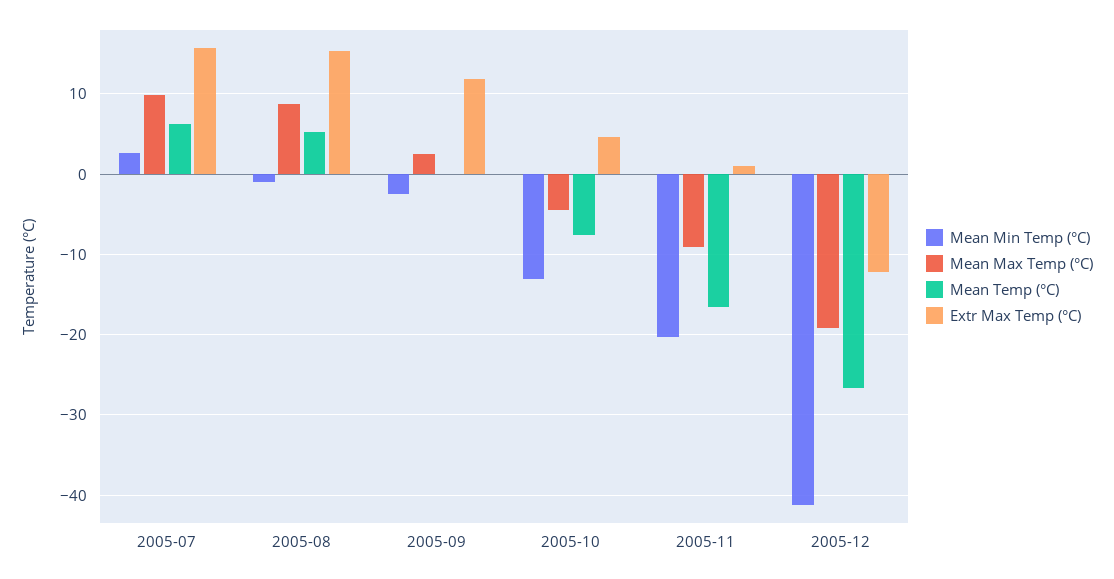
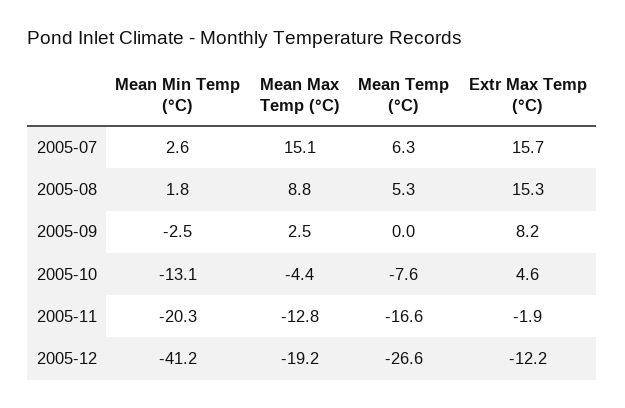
Mean Max Temp (°C), 2005-07: 10 -> 15.1
Mean Min Temp (°C), 2005-08: -1 -> 1.8
Extr Max Temp (°C), 2005-09: 12 -> 8.2
Mean Max Temp (°C), 2005-11: -9 -> -12.8
Extr Max Temp (°C), 2005-11: 1 -> -1.9

